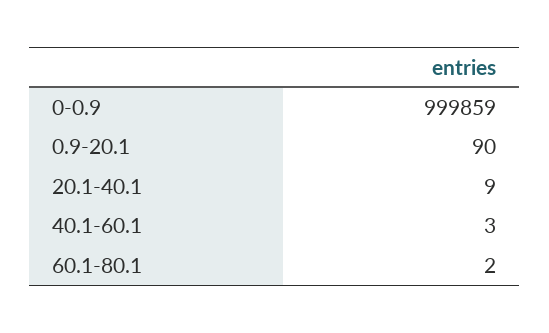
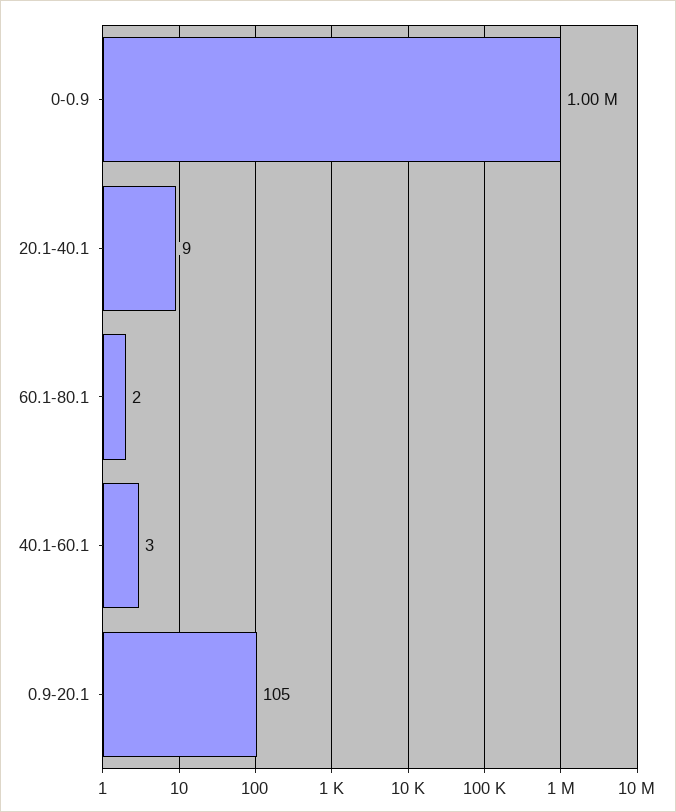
0.9-20.1: 90 -> 105

